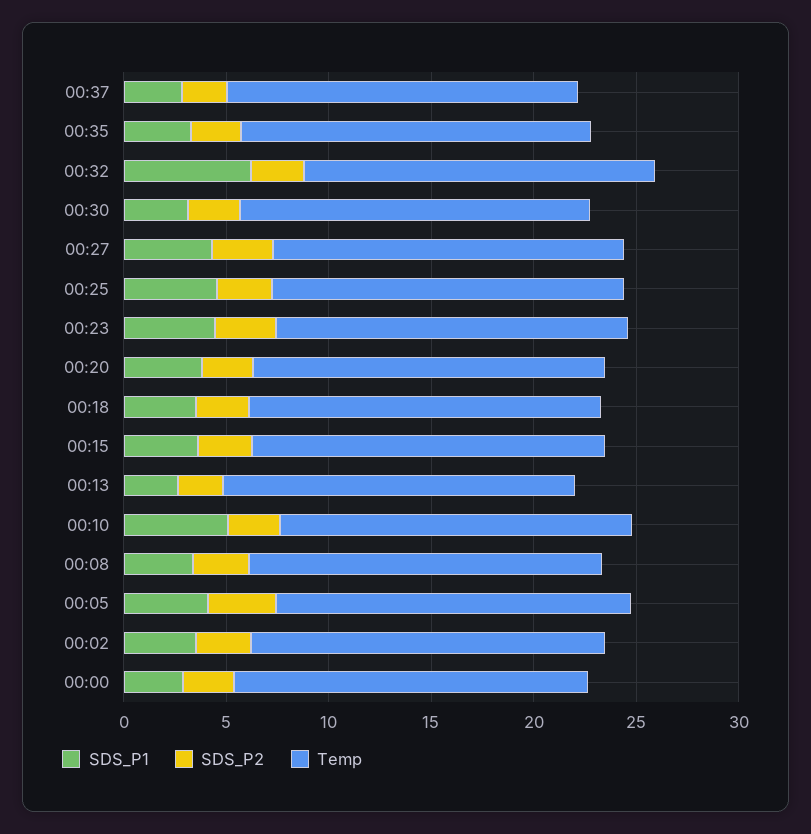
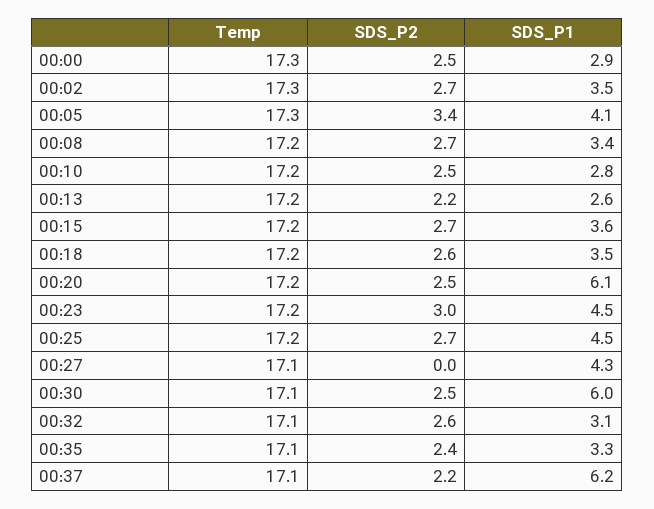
SDS_P1, 00:37: 3 -> 6.2
SDS_P1, 00:32: 6 -> 3.1
SDS_P1, 00:30: 3 -> 6
SDS_P2, 00:27: 3 -> 0
SDS_P1, 00:20: 4 -> 6.1
SDS_P1, 00:10: 5 -> 2.8

